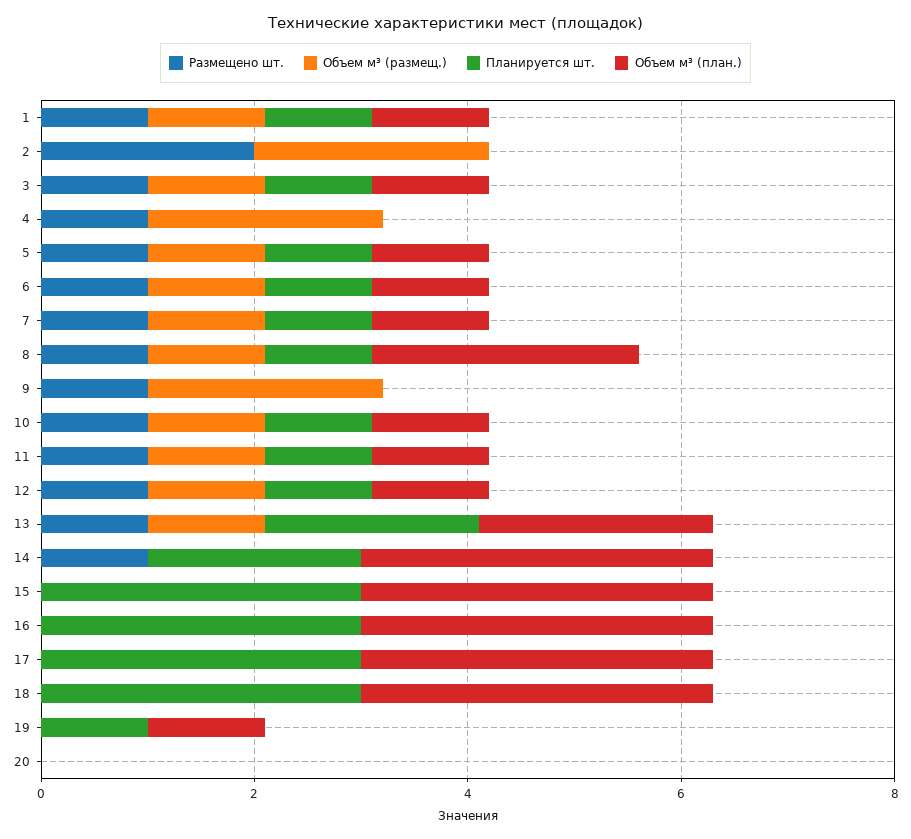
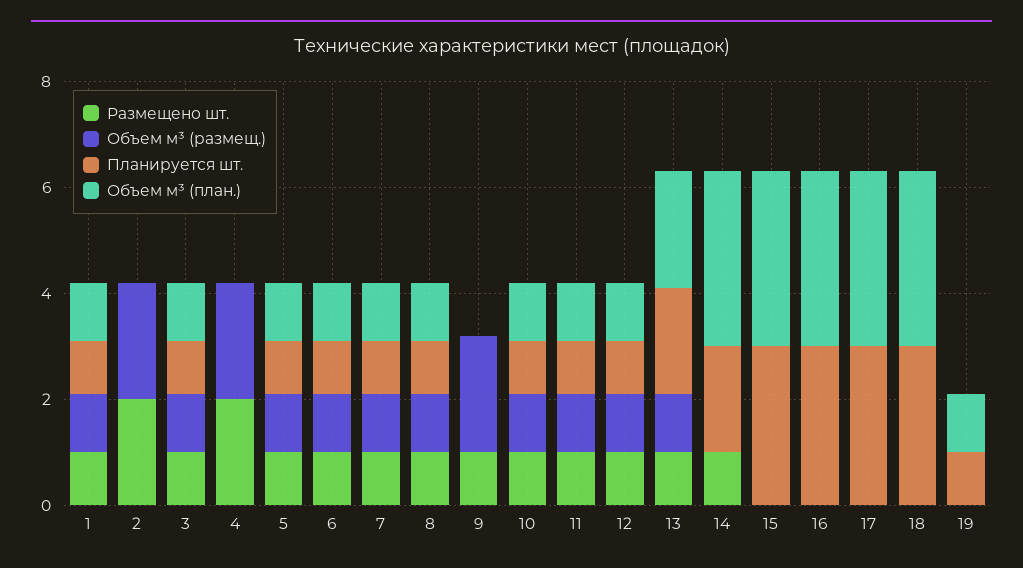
Размещено шт., 4: 1 -> 2
Объем м³ (план.), 8: 2.5 -> 1
Размещено шт., 20: 0 -> none
Объем м³ (размещ.), 20: 0 -> none
Планируется шт., 20: 0 -> none
Объем м³ (план.), 20: 0 -> none

